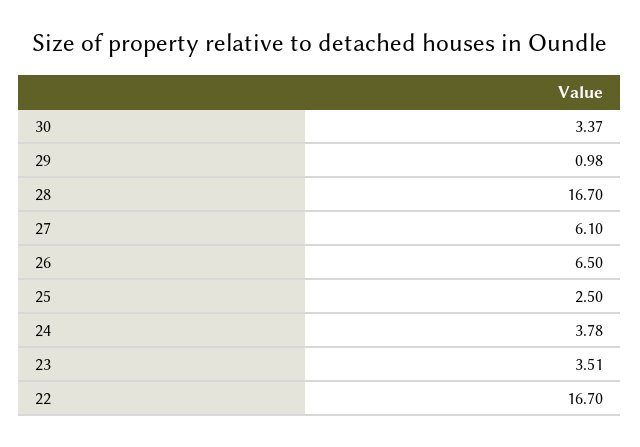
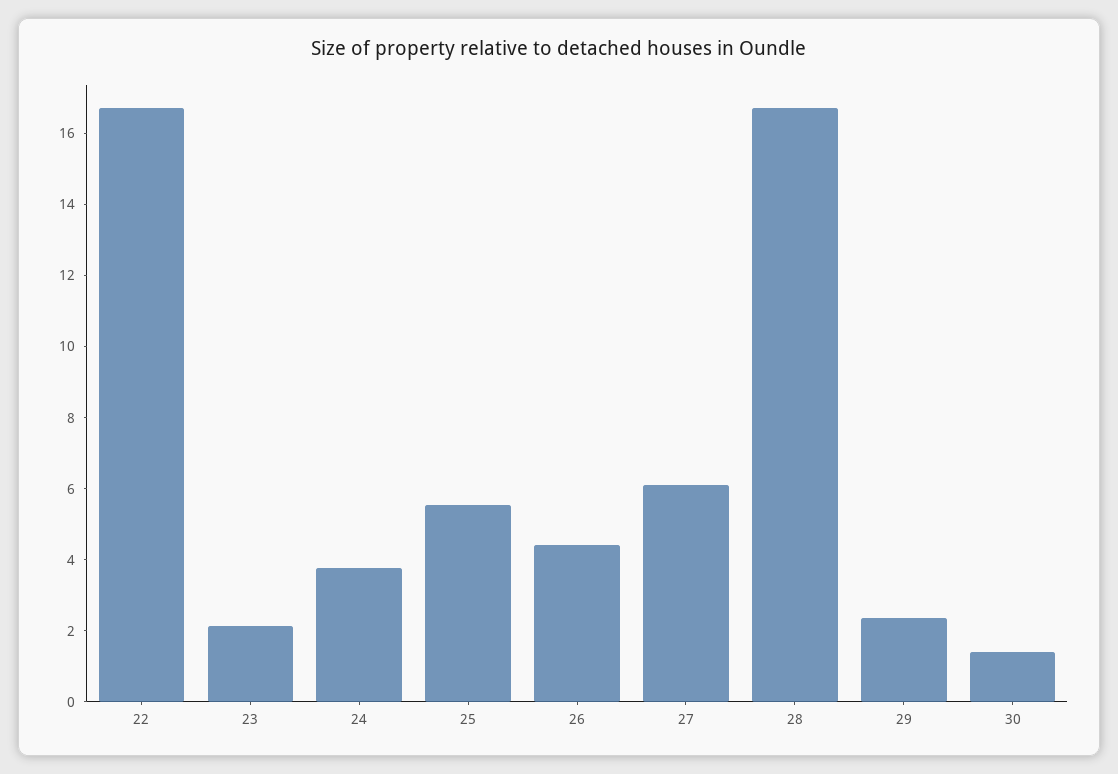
30: 3.37 -> 1.5
29: 0.98 -> 2.5
26: 6.5 -> 4.5
25: 2.5 -> 5.5
23: 3.51 -> 2

